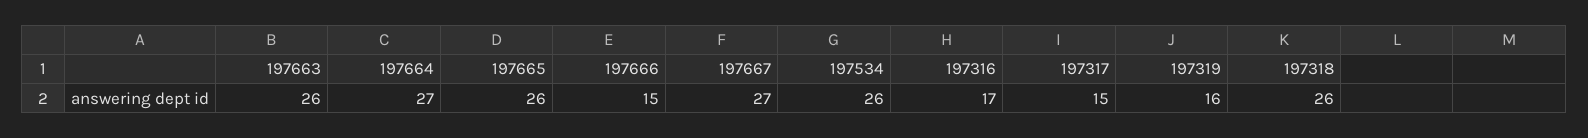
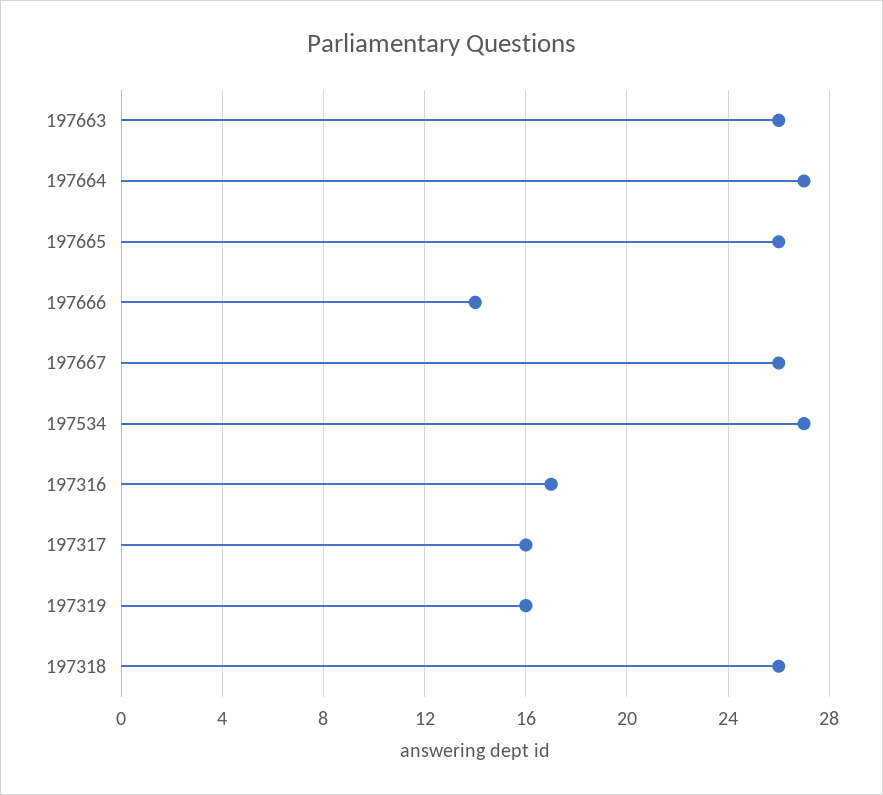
197666: 15 -> 14
197667: 27 -> 26
197534: 26 -> 27
197317: 15 -> 16

